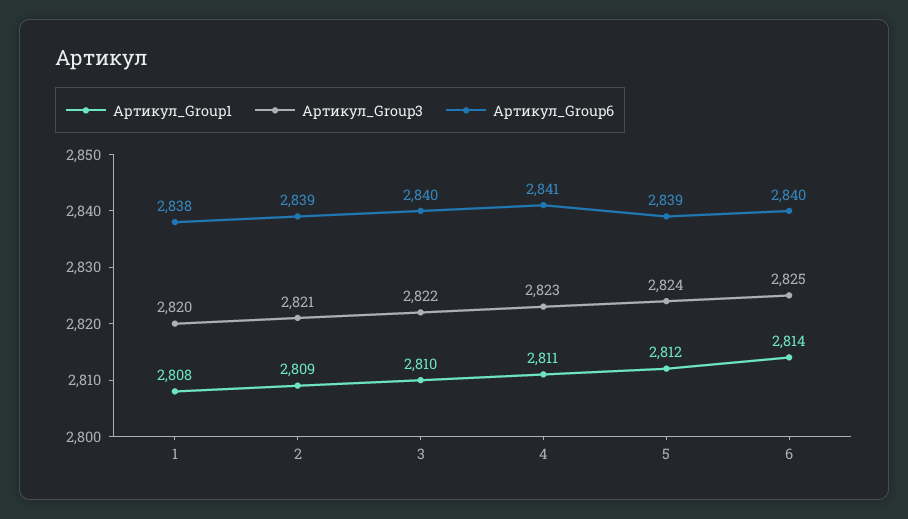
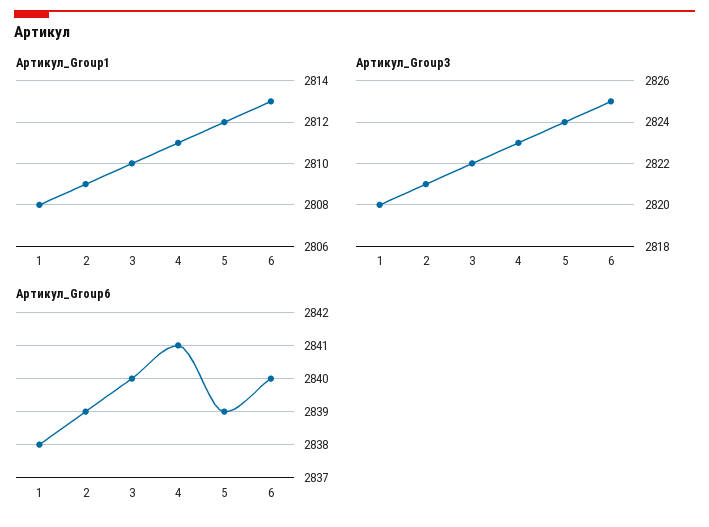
Артикул_Group1, 6: 2814 -> 2813

